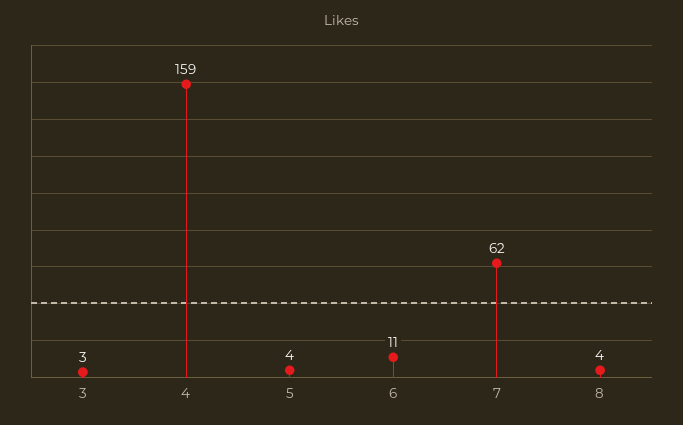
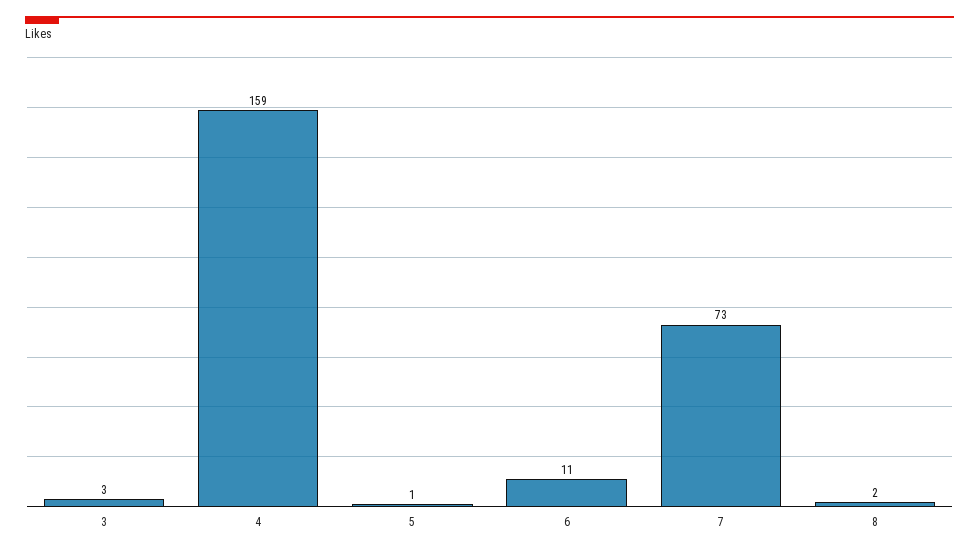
5: 4 -> 1
7: 62 -> 73
8: 4 -> 2

